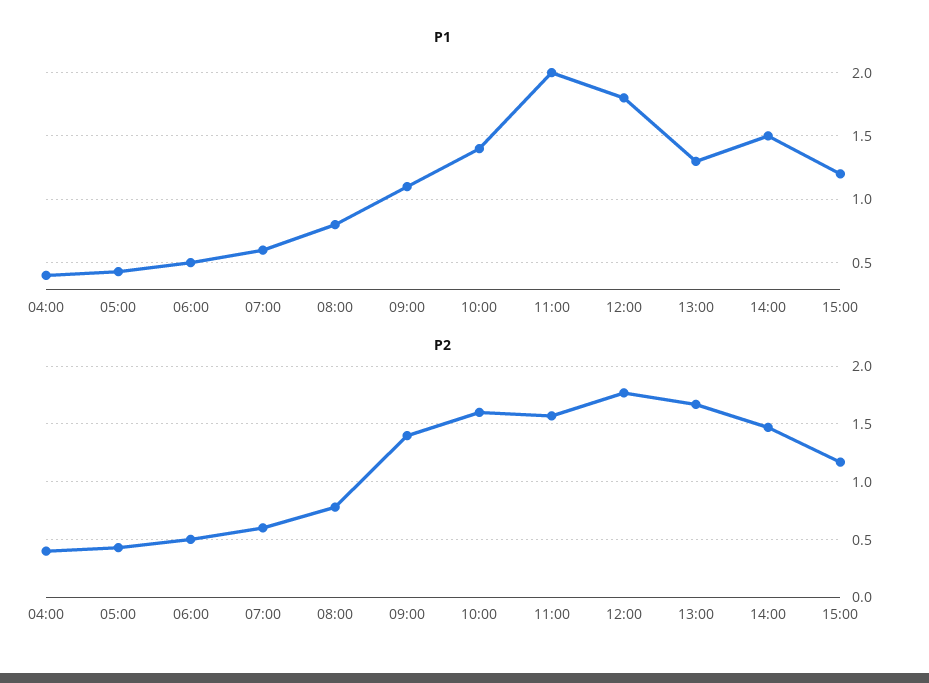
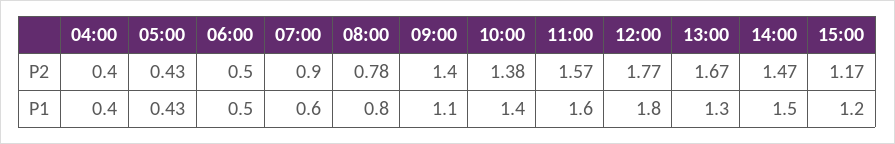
P1, 11:00: 2 -> 1.6
P2, 07:00: 0.6 -> 0.9
P2, 10:00: 1.6 -> 1.38

